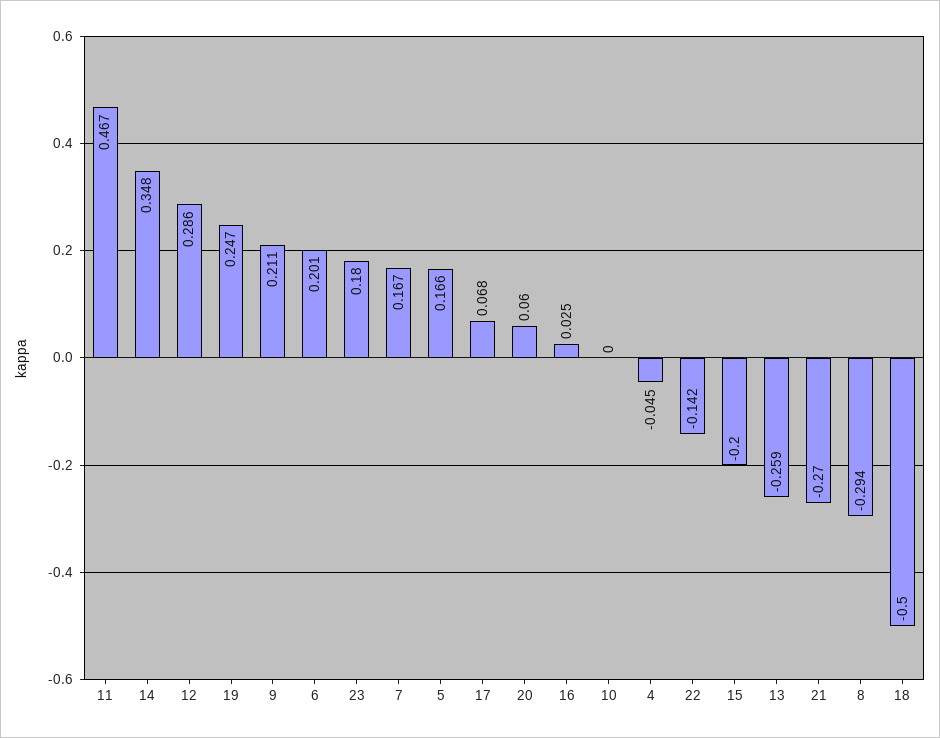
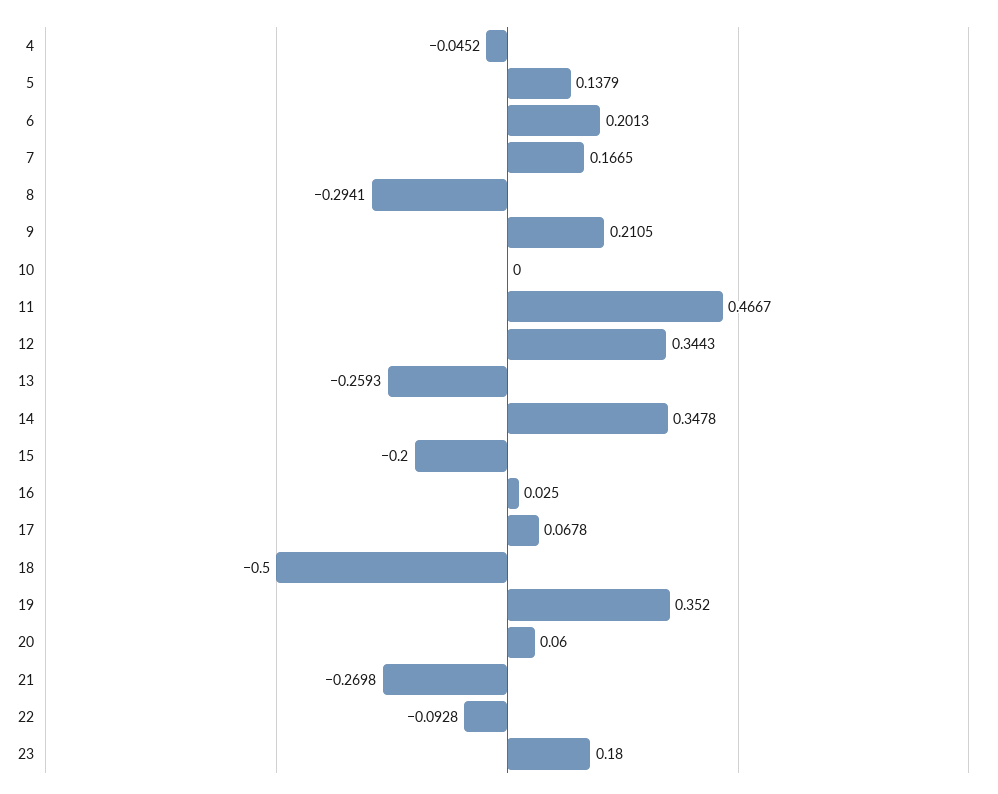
12: 0.286 -> 0.3443
19: 0.247 -> 0.352
5: 0.166 -> 0.1379
22: -0.142 -> -0.0928

